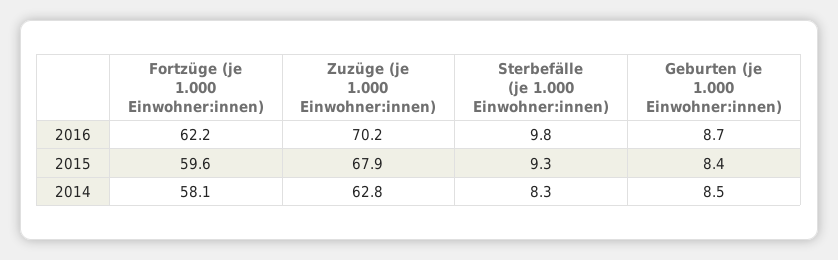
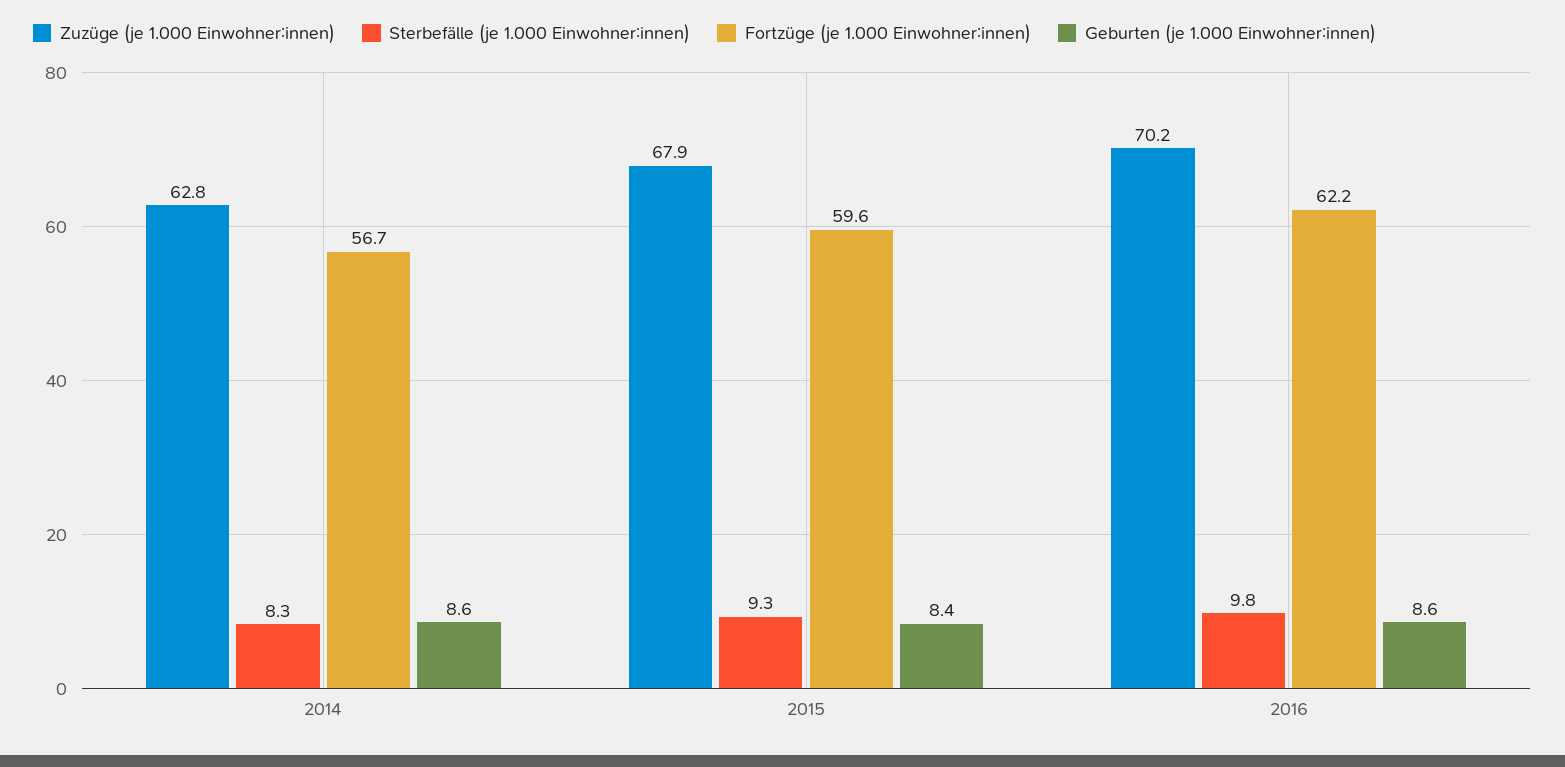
Geburten (je 1.000 Einwohner:innen), 2016: 8.7 -> 8.6
Fortzüge (je 1.000 Einwohner:innen), 2014: 58.1 -> 56.7
Geburten (je 1.000 Einwohner:innen), 2014: 8.5 -> 8.6

